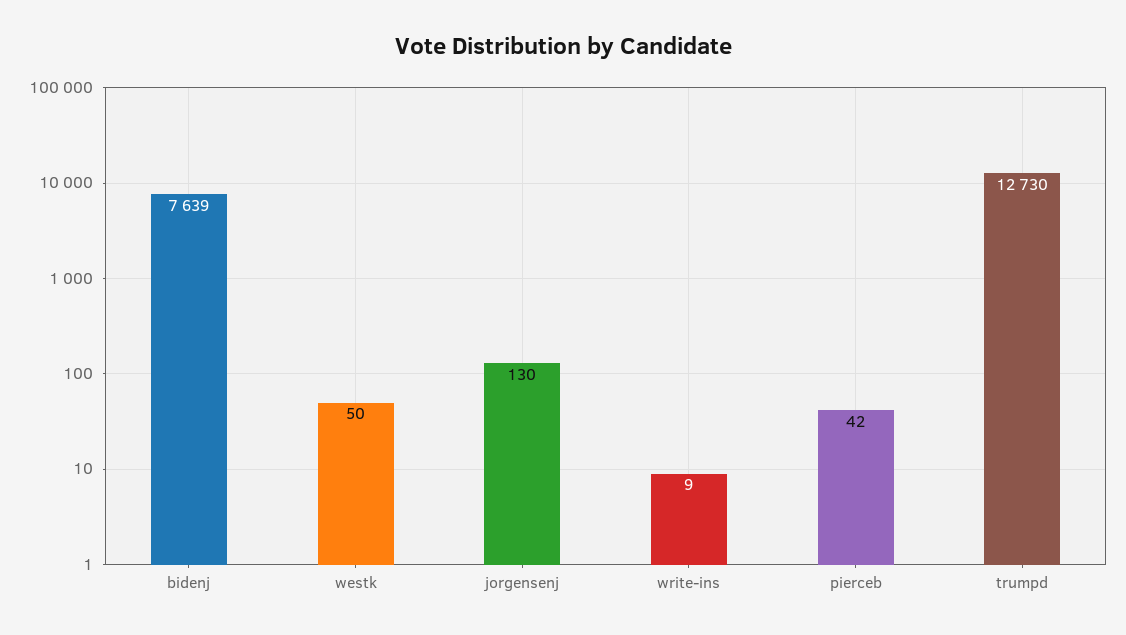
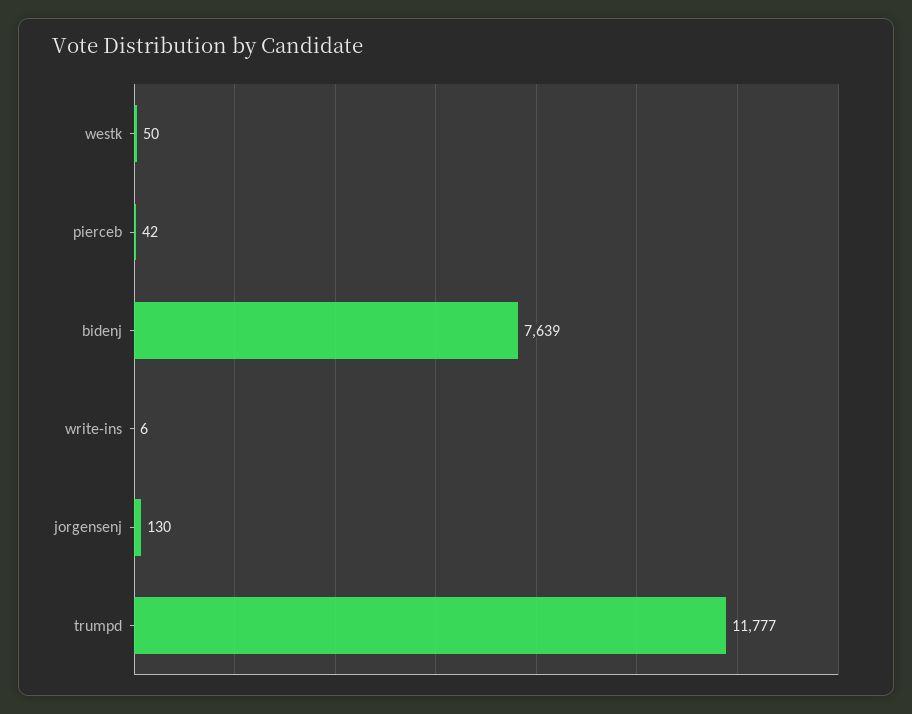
write-ins: 9 -> 6
trumpd: 12730 -> 11777

